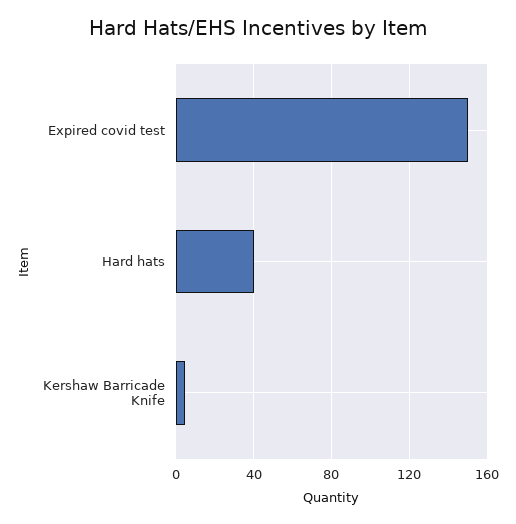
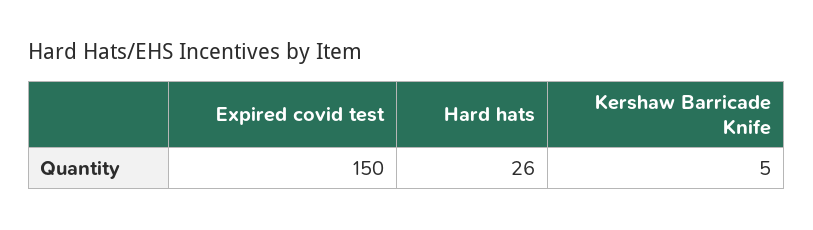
Hard hats: 40 -> 26

